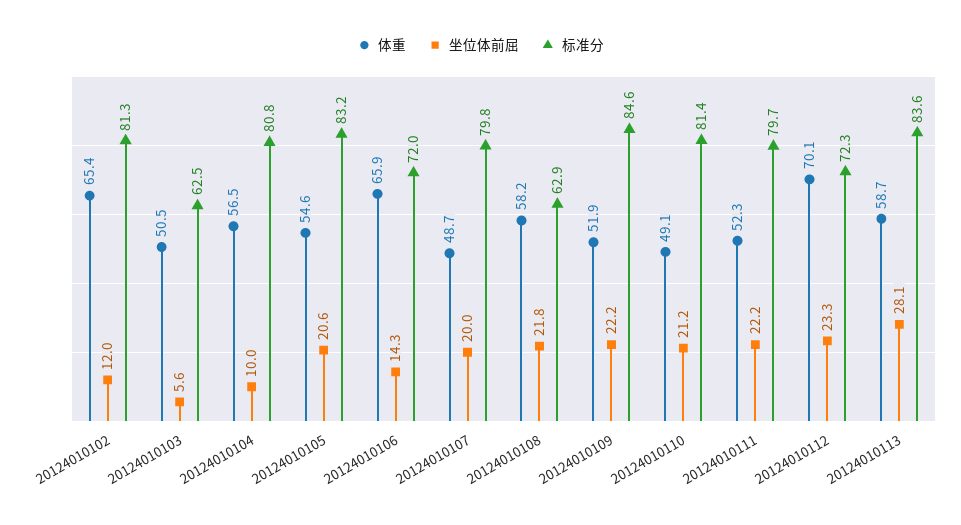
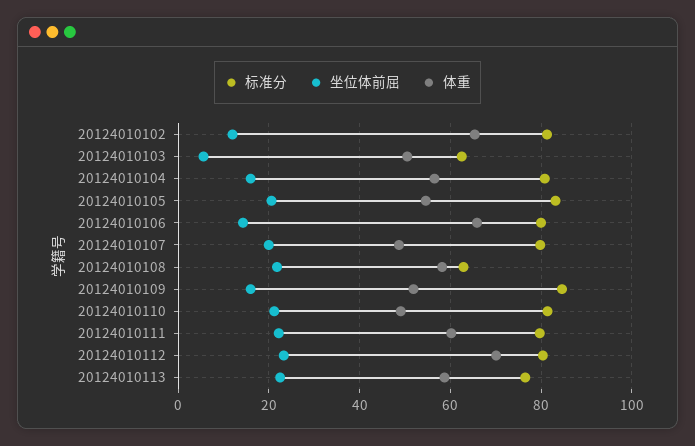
坐位体前屈, 20124010104: 10 -> 16
标准分, 20124010106: 72 -> 80
坐位体前屈, 20124010109: 22.2 -> 16
体重, 20124010111: 52.3 -> 60
标准分, 20124010112: 72.3 -> 80
坐位体前屈, 20124010113: 28.1 -> 22
标准分, 20124010113: 83.6 -> 76

